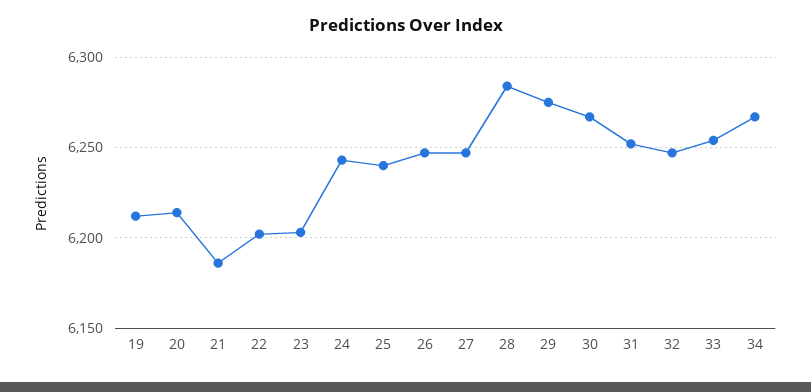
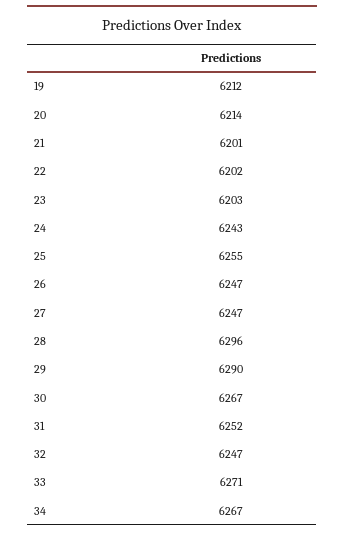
21: 6185 -> 6201
25: 6240 -> 6255
28: 6285 -> 6296
29: 6275 -> 6290
33: 6255 -> 6271

